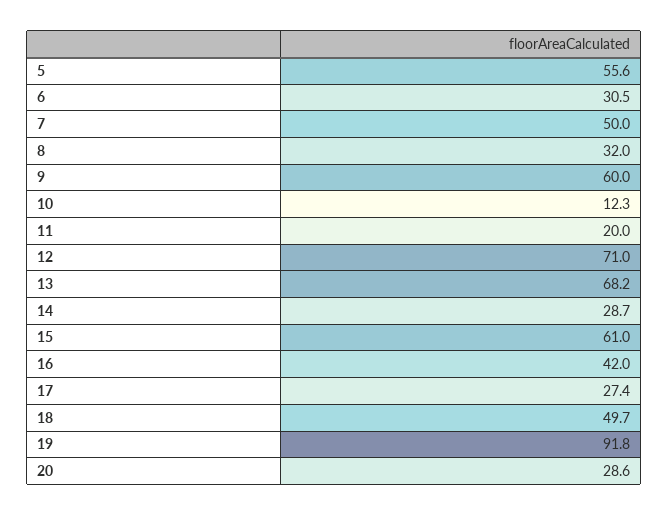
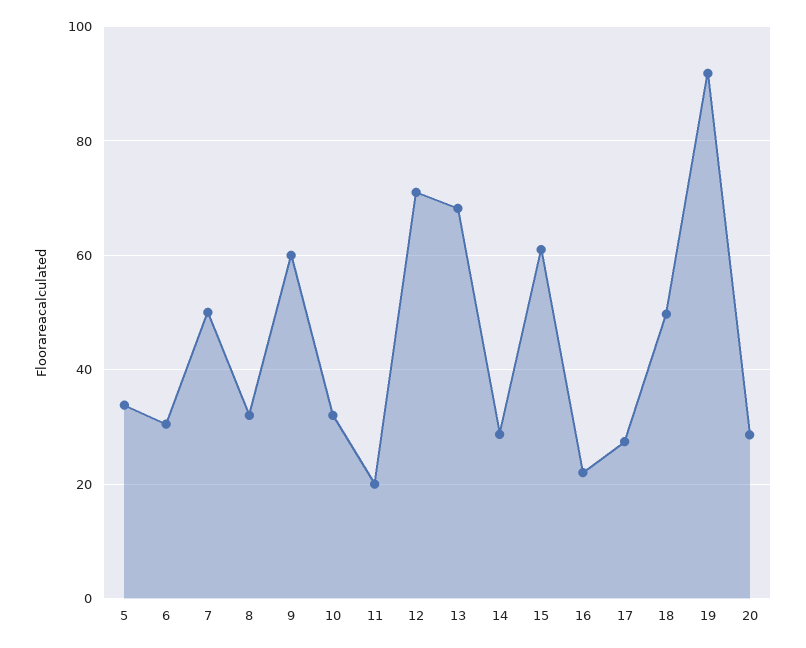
5: 55.6 -> 34
10: 12.3 -> 32
16: 42 -> 22

